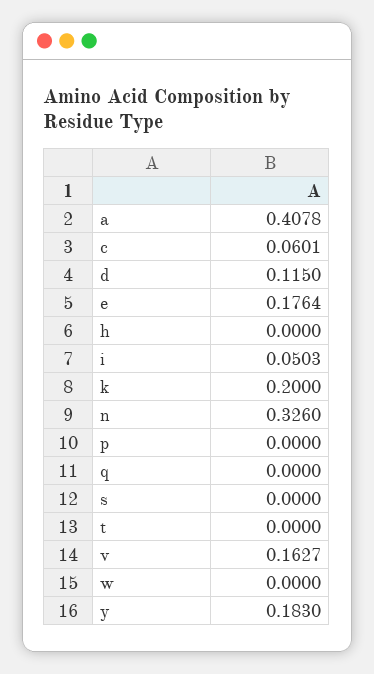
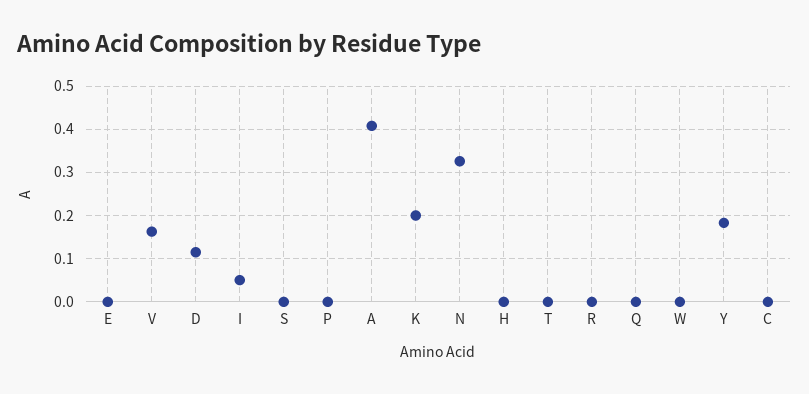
c: 0.0601 -> 0
e: 0.1764 -> 0
R: none -> 0

